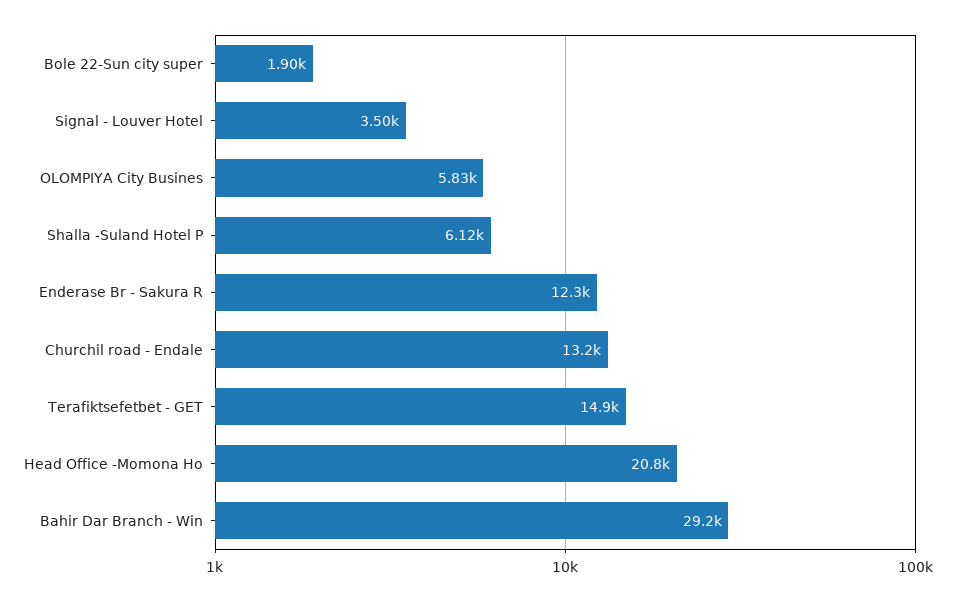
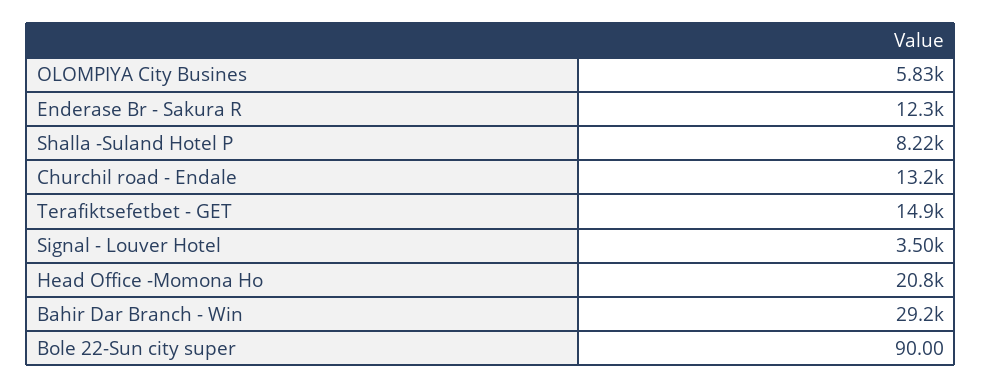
Bole 22-Sun city super: 1900 -> 90
Shalla -Suland Hotel P: 6120 -> 8220

